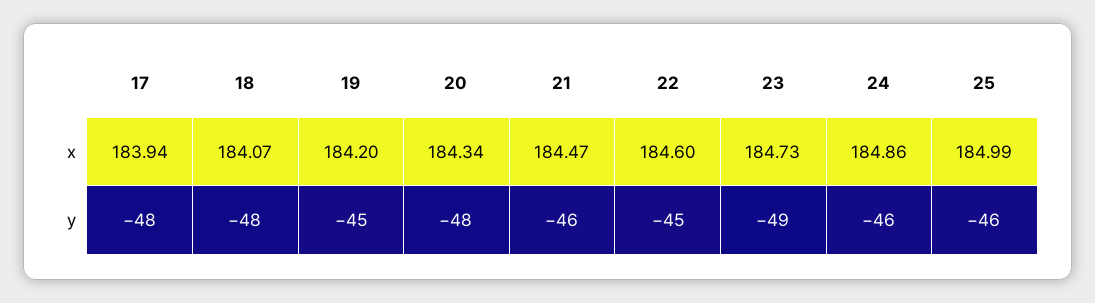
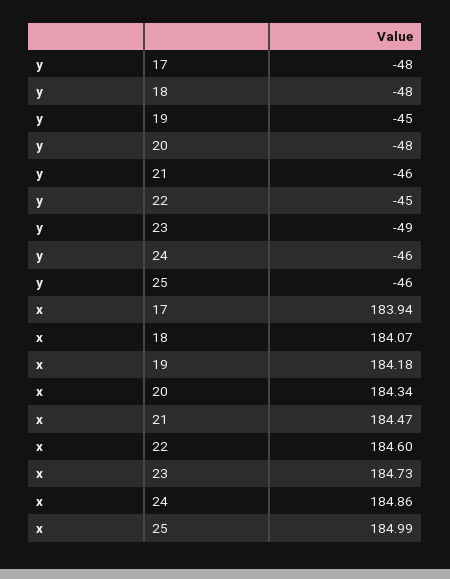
19, x: 184.2 -> 184.18

